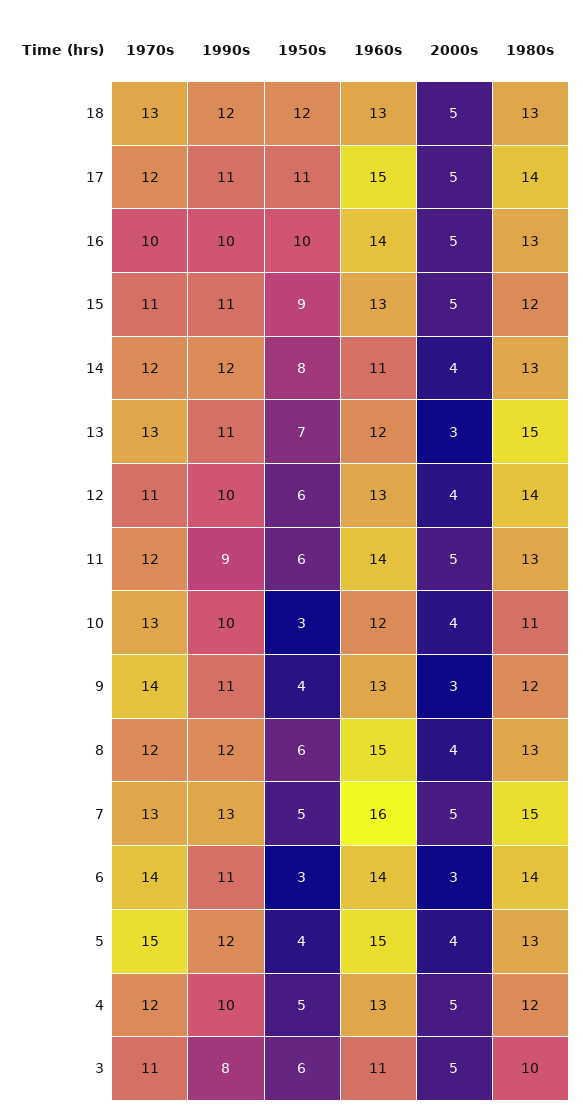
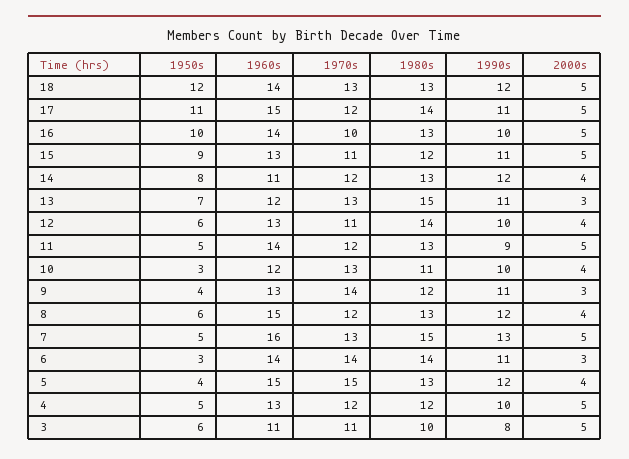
1960s, 18: 13 -> 14
1950s, 11: 6 -> 5

